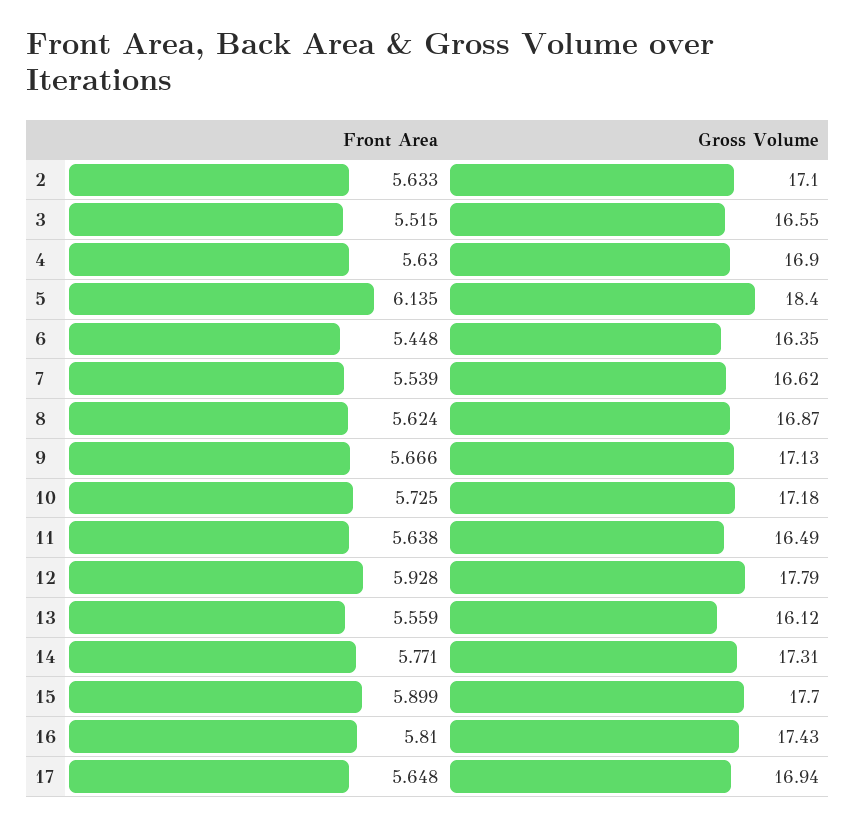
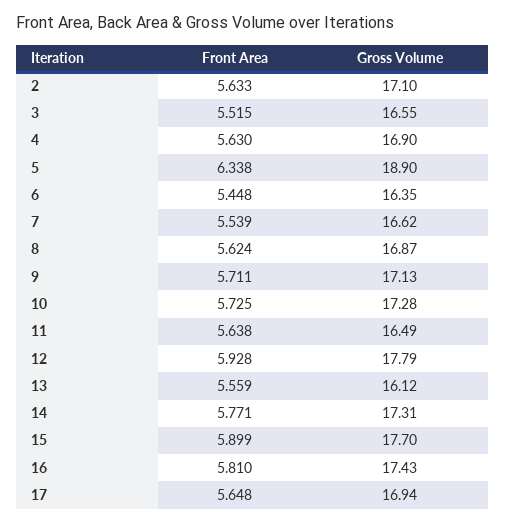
Front Area, 5: 6.135 -> 6.338
Gross Volume, 5: 18.4 -> 18.9
Front Area, 9: 5.666 -> 5.711
Gross Volume, 10: 17.18 -> 17.28

